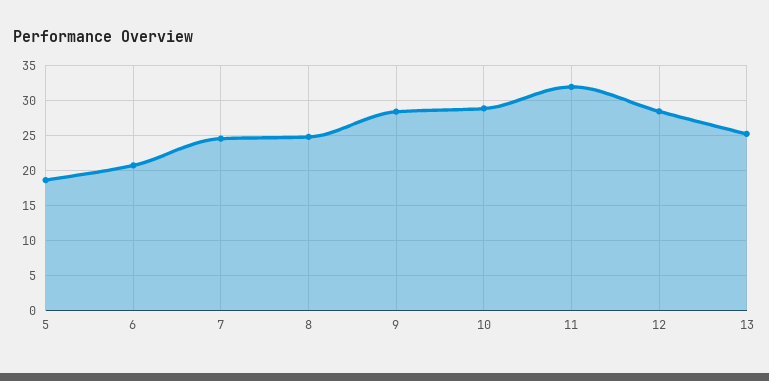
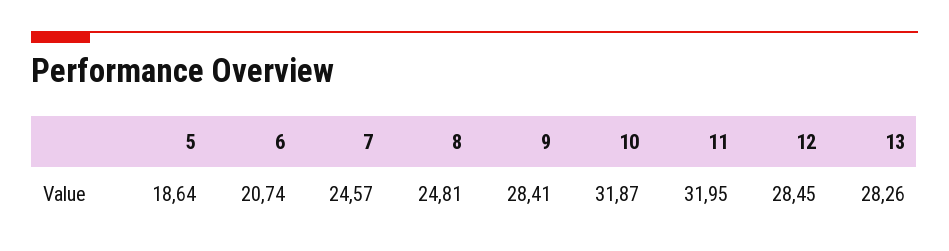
10: 29 -> 31.87
13: 25 -> 28.26

